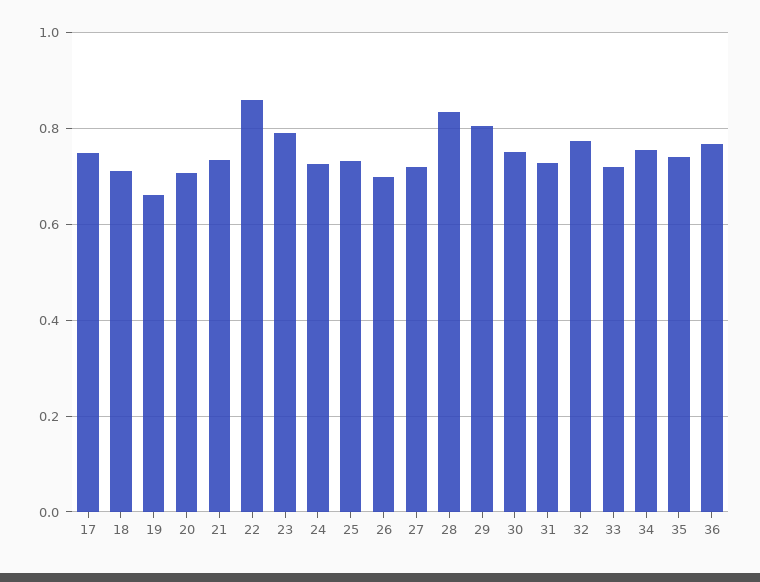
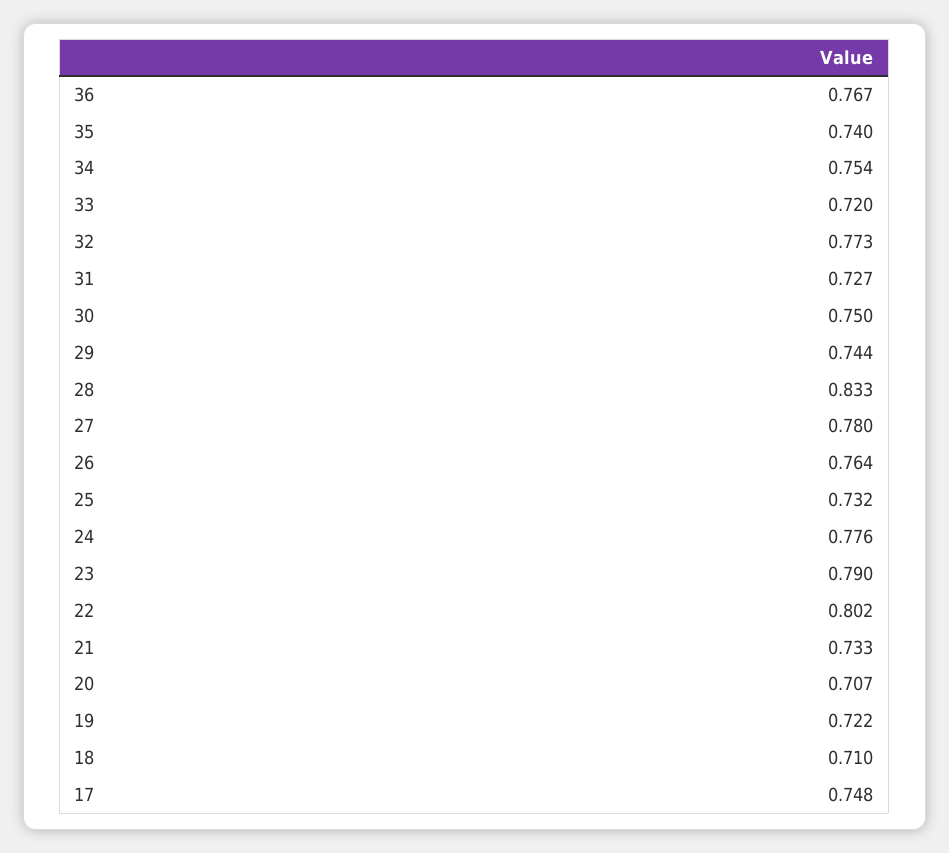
19: 0.66 -> 0.722
22: 0.86 -> 0.802
24: 0.72 -> 0.776
26: 0.7 -> 0.764
27: 0.72 -> 0.78
29: 0.8 -> 0.744

